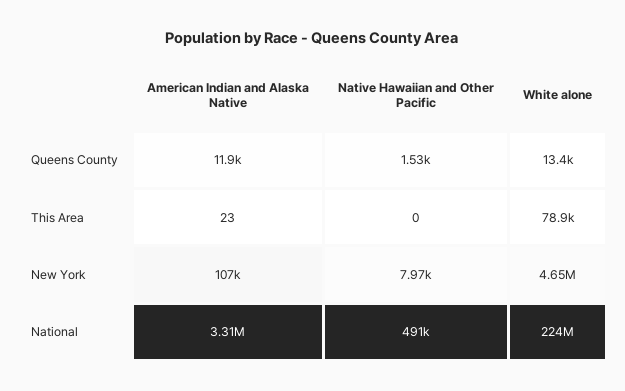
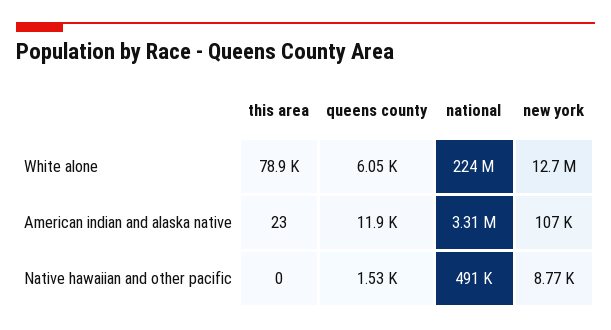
White alone, Queens County: 13400 -> 6050
Native Hawaiian and Other Pacific, New York: 7970 -> 8770
White alone, New York: 4650000 -> 12700000

